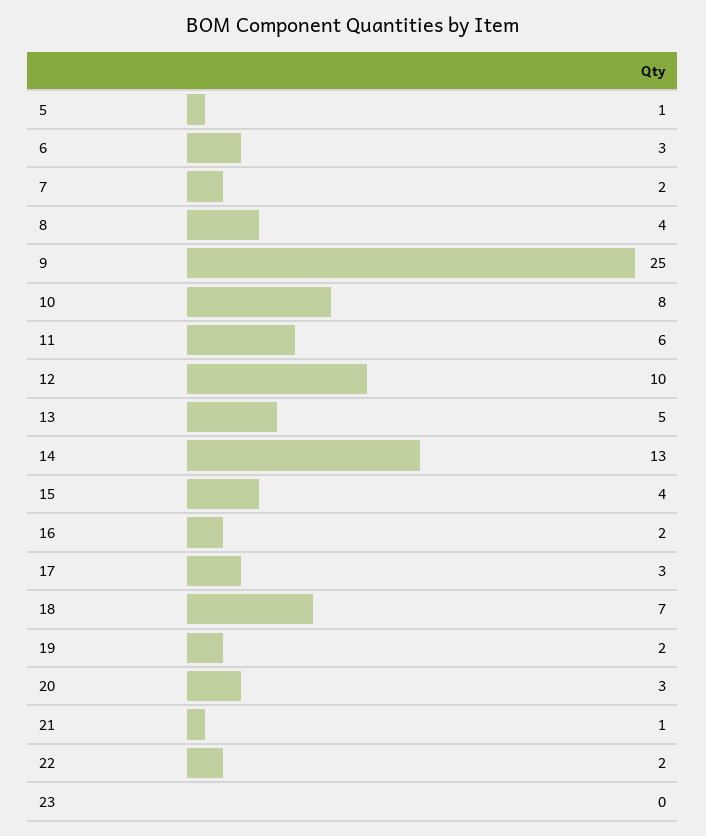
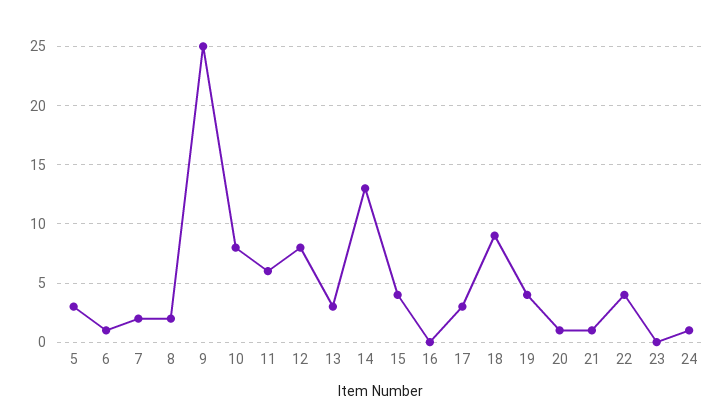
5: 1 -> 3
6: 3 -> 1
8: 4 -> 2
12: 10 -> 8
13: 5 -> 3
16: 2 -> 0
18: 7 -> 9
19: 2 -> 4
20: 3 -> 1
22: 2 -> 4
24: none -> 1

